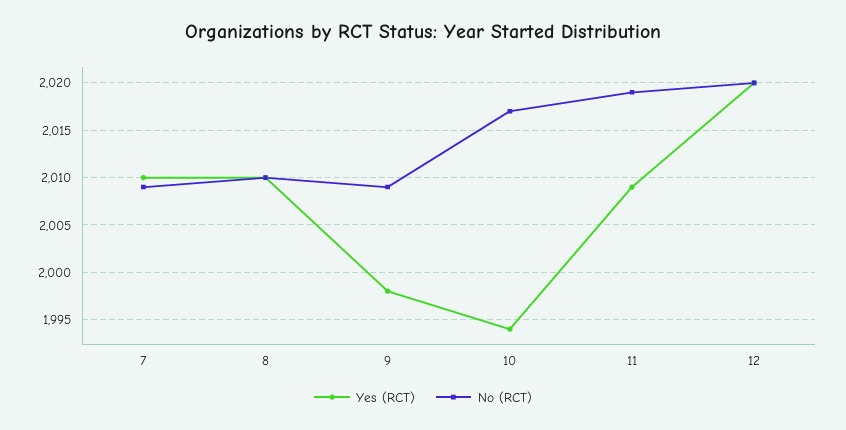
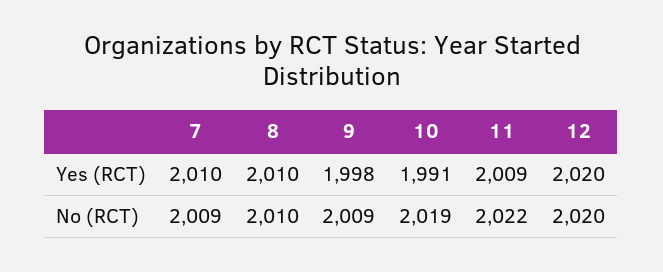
Yes (RCT), 10: 1994 -> 1991
No (RCT), 10: 2017 -> 2019
No (RCT), 11: 2019 -> 2022

